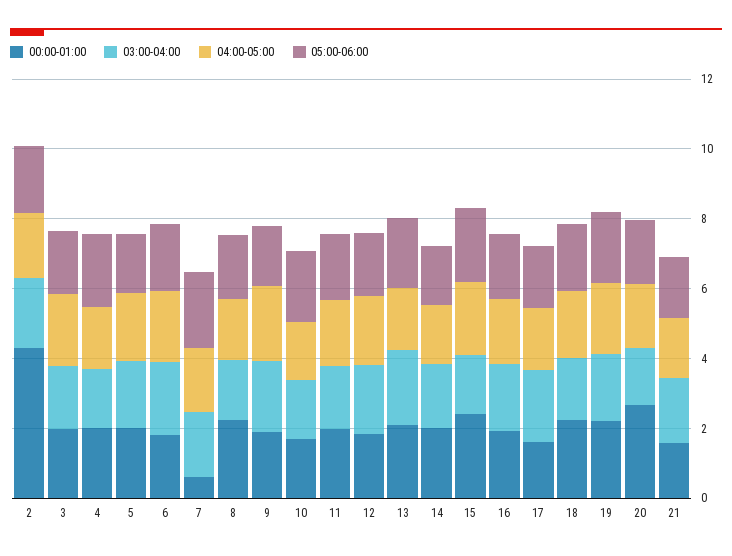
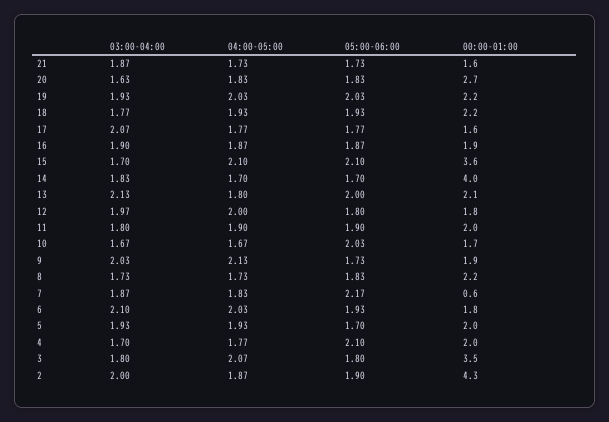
00:00-01:00, 3: 2 -> 3.5
00:00-01:00, 14: 2 -> 4
00:00-01:00, 15: 2.5 -> 3.6

